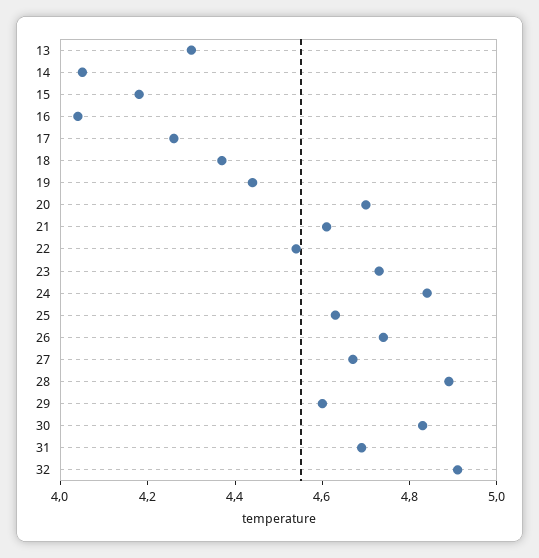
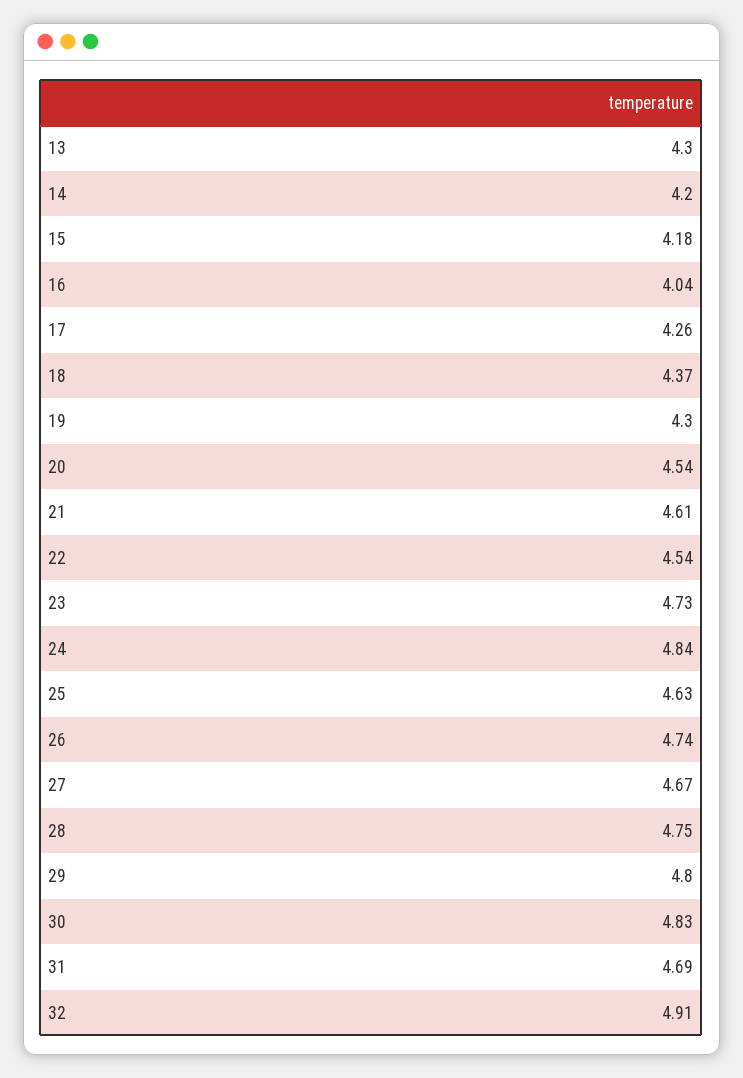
14: 4.05 -> 4.2
19: 4.45 -> 4.3
20: 4.7 -> 4.54
28: 4.9 -> 4.75
29: 4.6 -> 4.8

